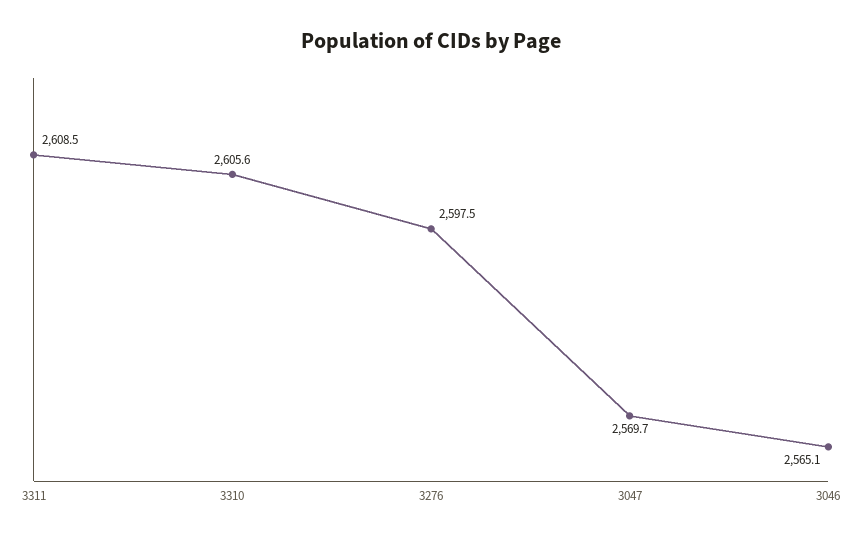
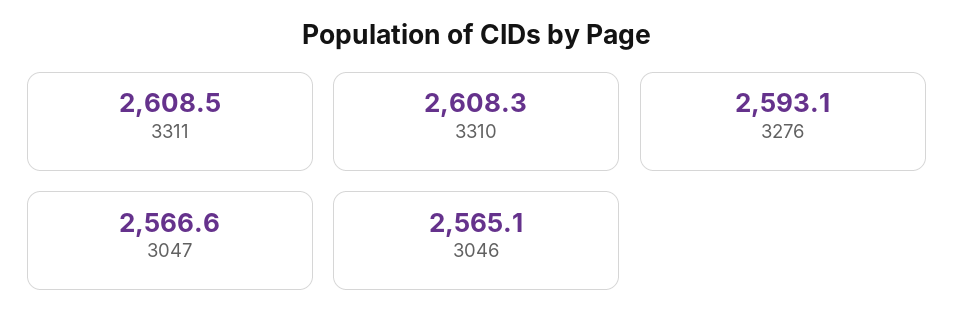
3310: 2605.6 -> 2608.3
3276: 2597.5 -> 2593.1
3047: 2569.7 -> 2566.6

